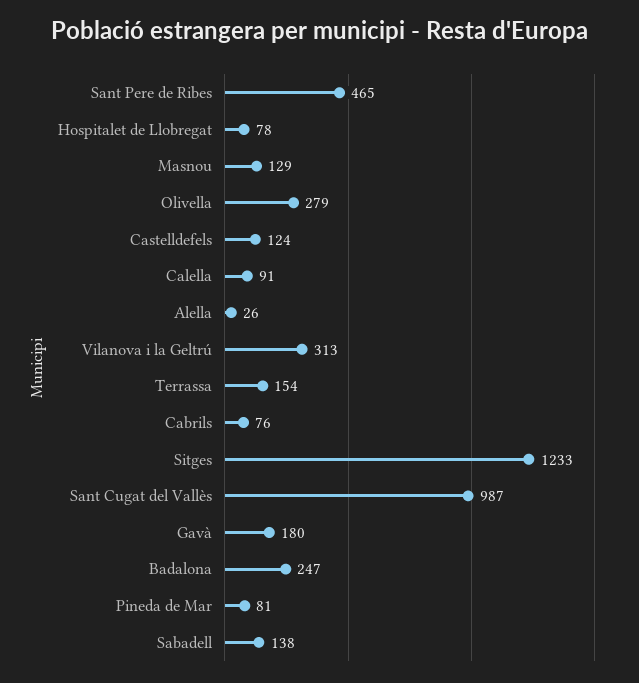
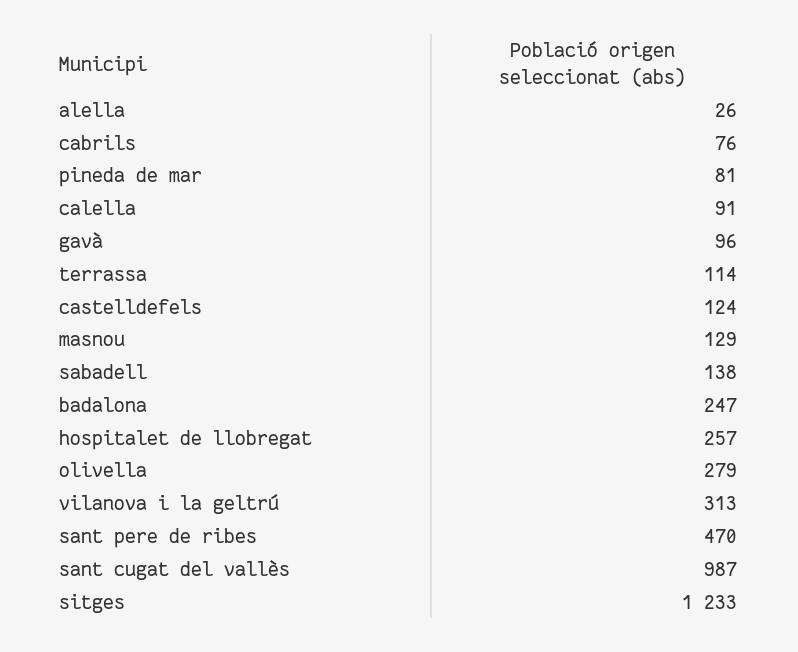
Sant Pere de Ribes: 465 -> 470
Hospitalet de Llobregat: 78 -> 257
Terrassa: 154 -> 114
Gavà: 180 -> 96

